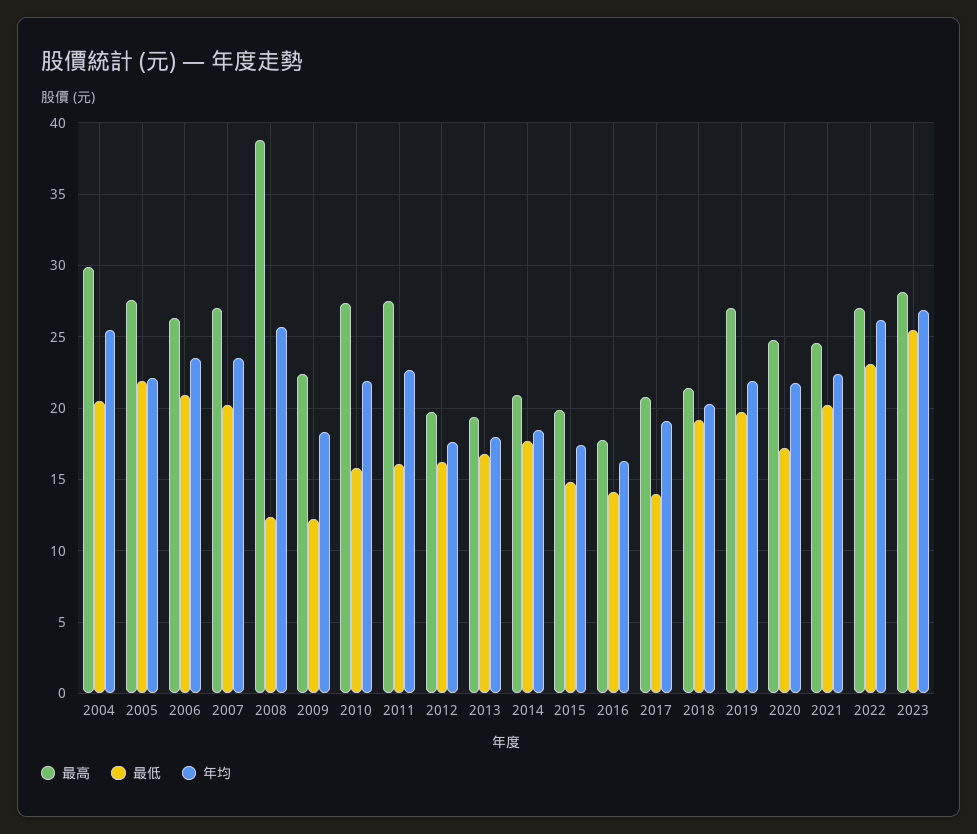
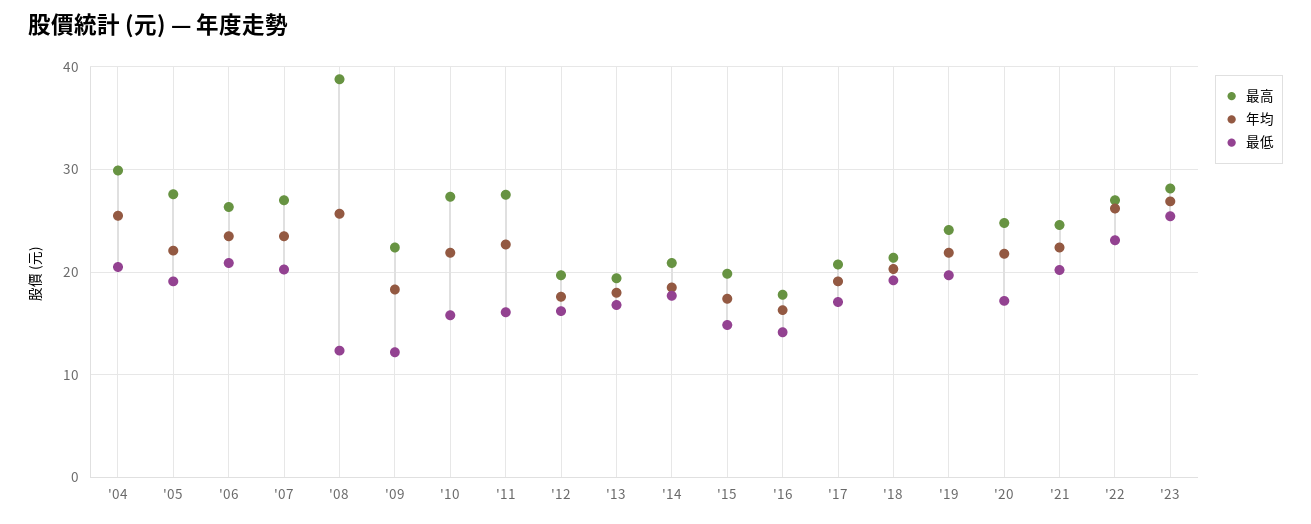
最低, 2005: 22 -> 19
最低, 2017: 14 -> 17
最高, 2019: 27 -> 24

